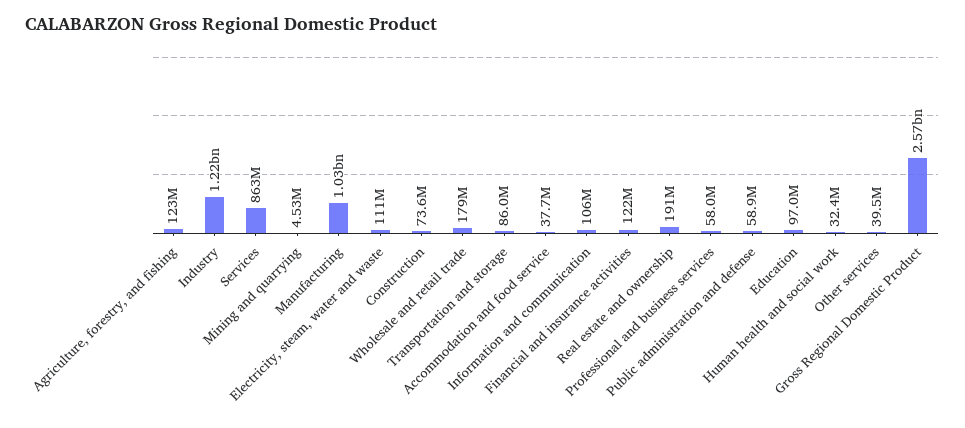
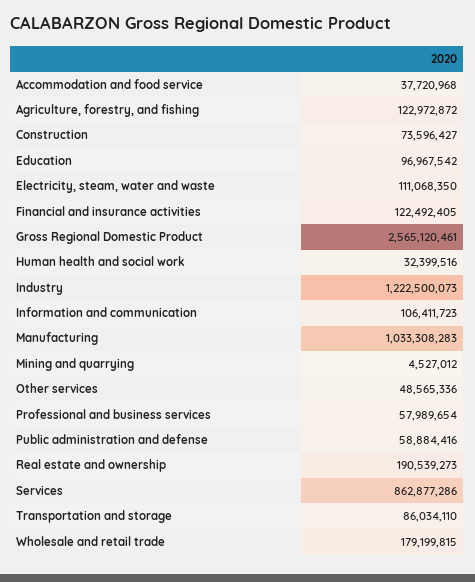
Other services: 39500000 -> 48565336

